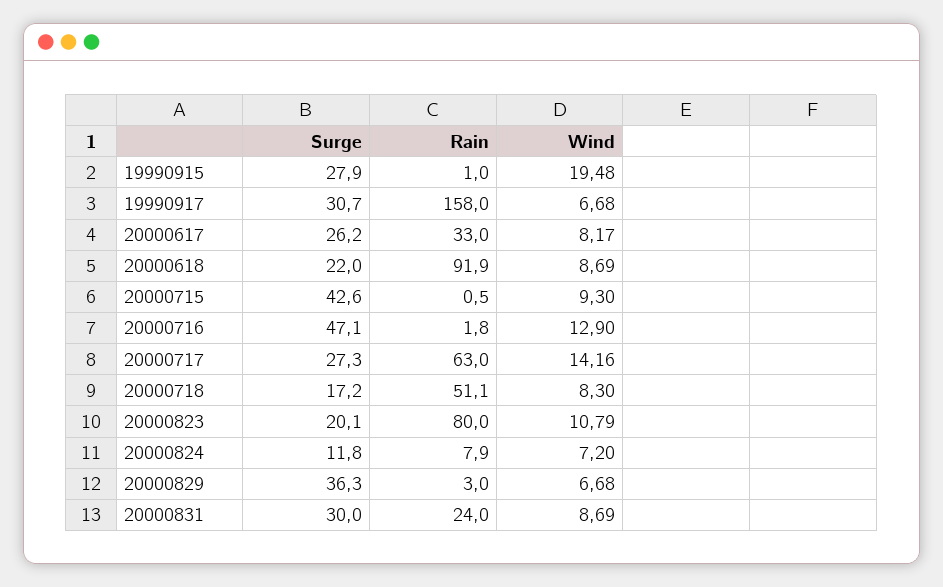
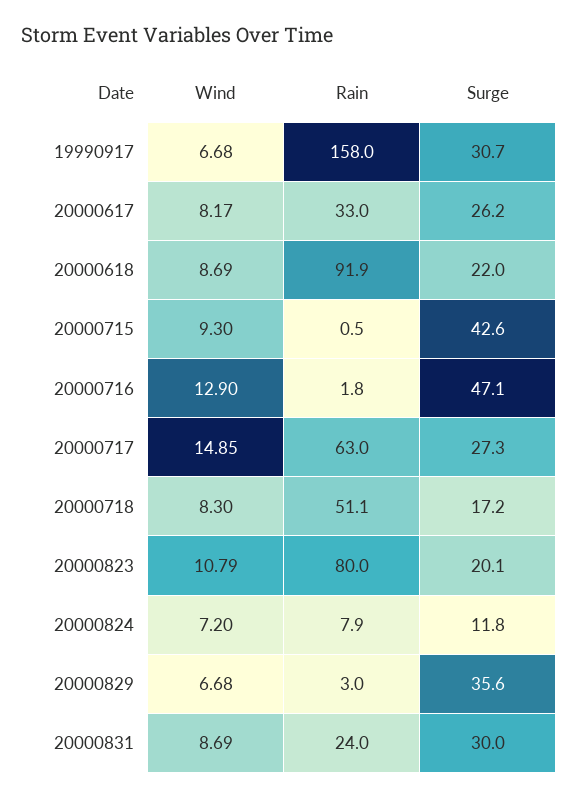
Surge, 19990915: 27.9 -> none
Rain, 19990915: 1 -> none
Wind, 19990915: 19.48 -> none
Wind, 20000717: 14.16 -> 14.85
Surge, 20000829: 36.3 -> 35.6

